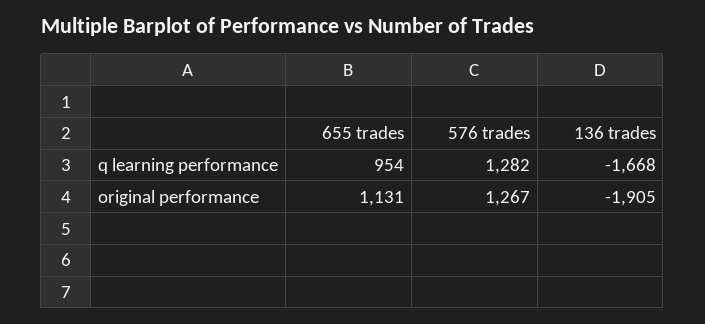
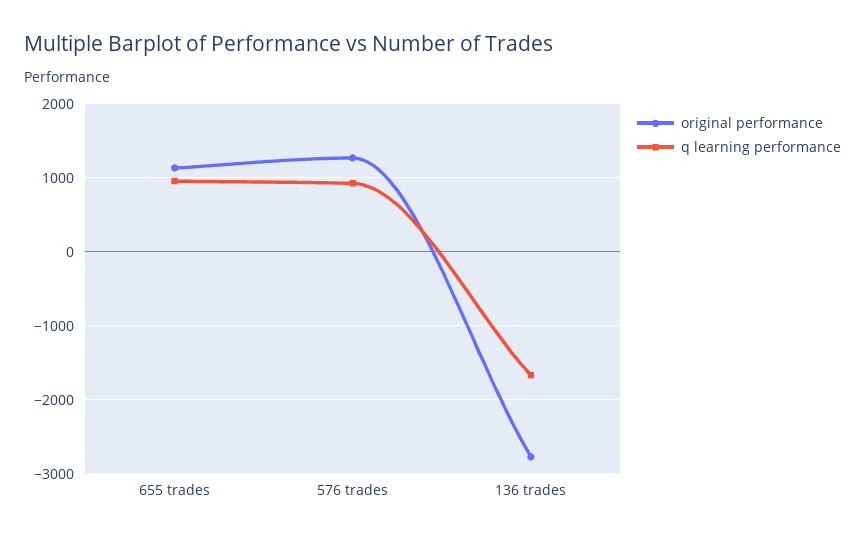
q learning performance, 576 trades: 1282 -> 900
original performance, 136 trades: -1905 -> -2800

